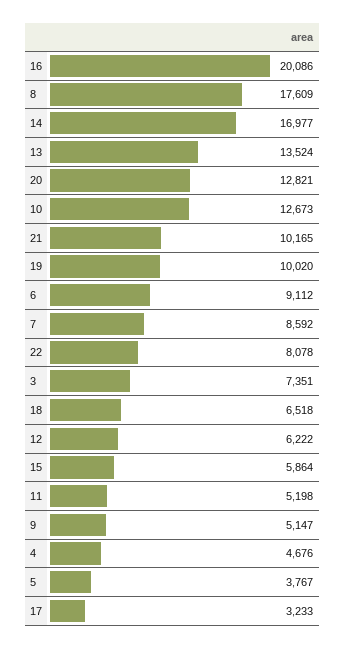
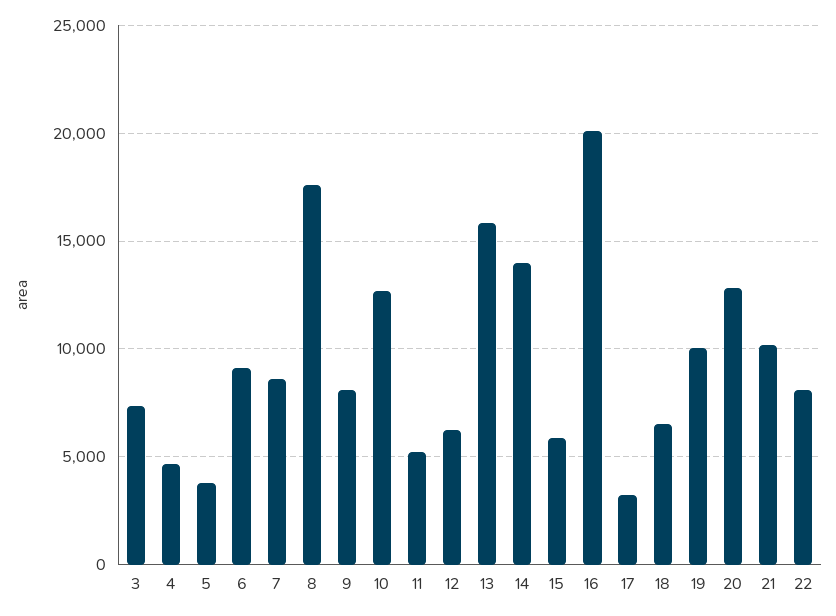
14: 16977 -> 14000
13: 13524 -> 16000
9: 5147 -> 8000

